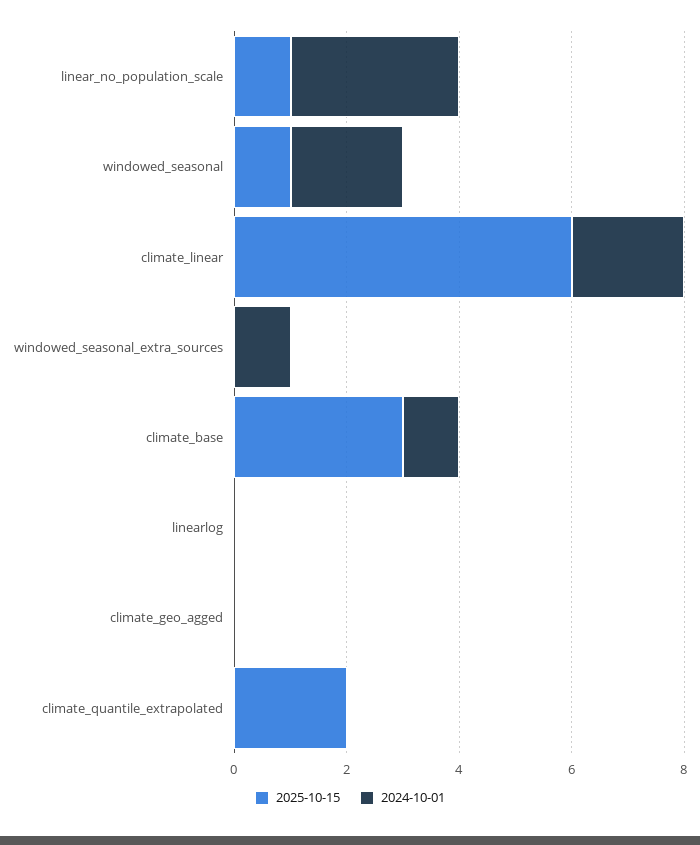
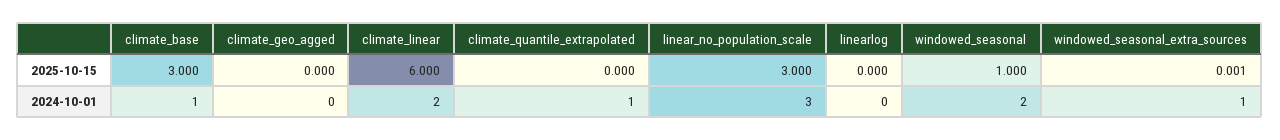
2025-10-15, linear_no_population_scale: 1 -> 3
2025-10-15, climate_quantile_extrapolated: 2 -> 0
2024-10-01, climate_quantile_extrapolated: 0 -> 1

